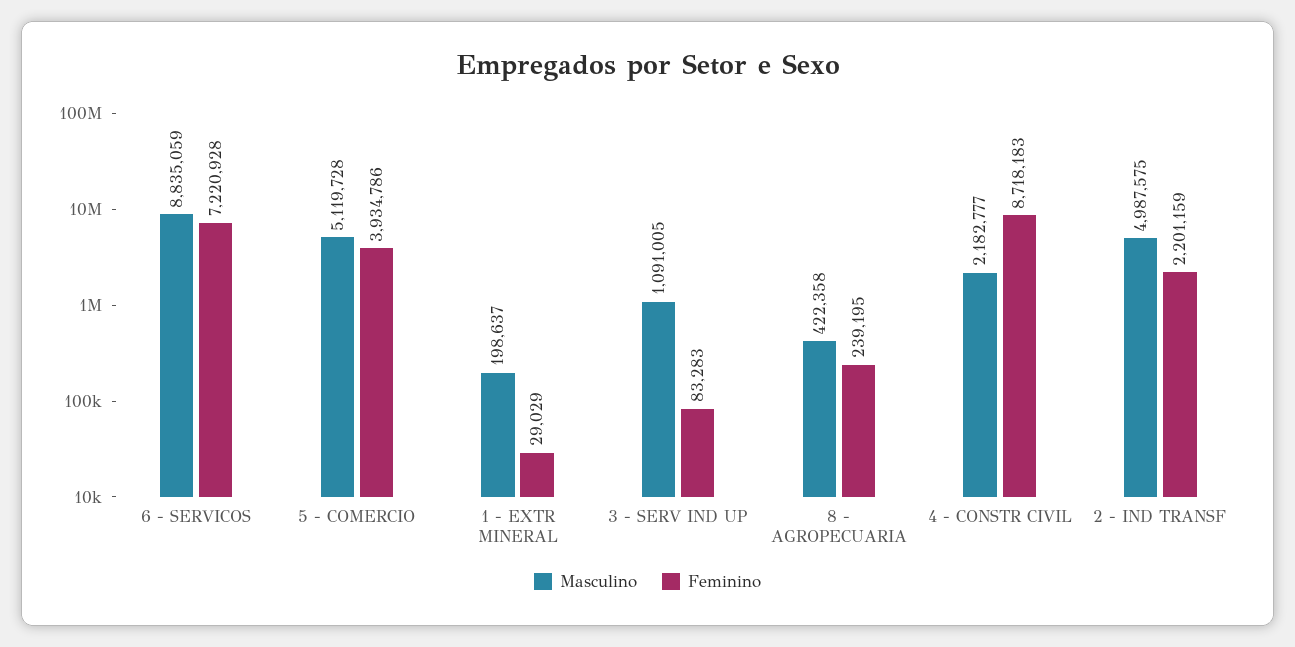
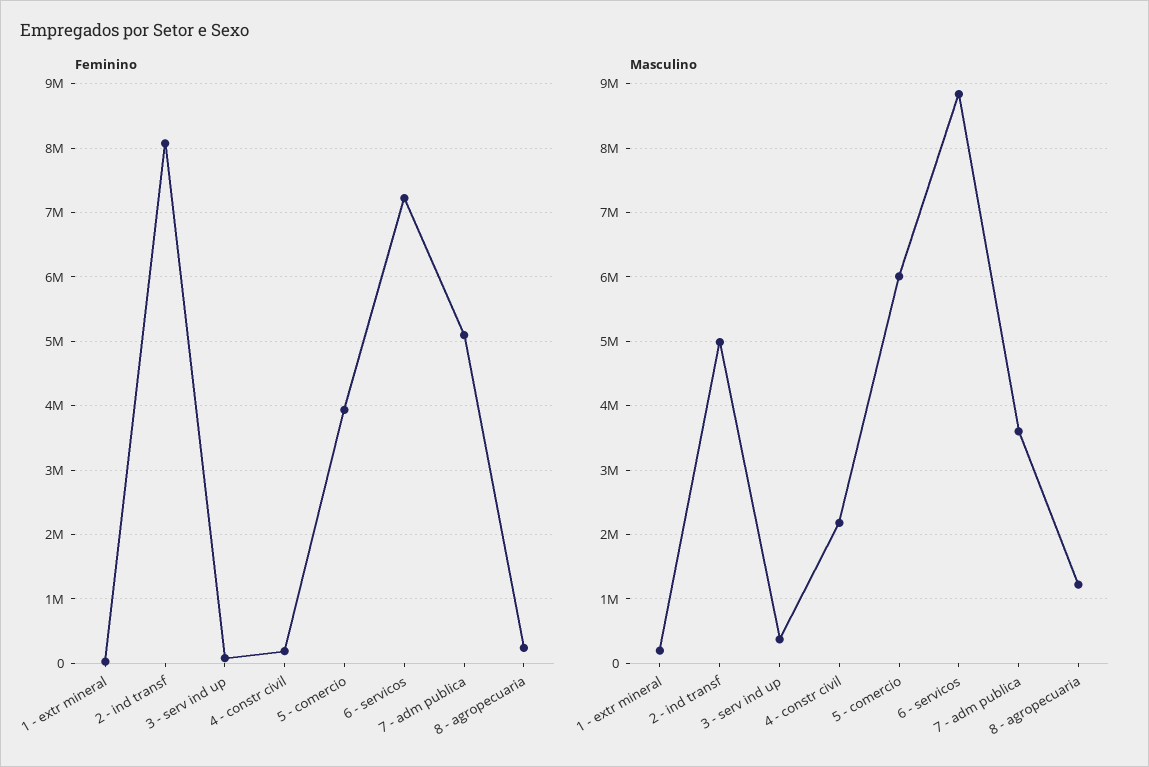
Masculino, 5 - COMERCIO: 5119728 -> 6000000
Masculino, 3 - SERV IND UP: 1091005 -> 400000
Masculino, 8 - AGROPECUARIA: 422358 -> 1200000
Feminino, 4 - CONSTR CIVIL: 8718183 -> 200000
Feminino, 2 - IND TRANSF: 2201159 -> 8100000
Feminino, 7 - adm publica: none -> 5100000
Masculino, 7 - adm publica: none -> 3600000

